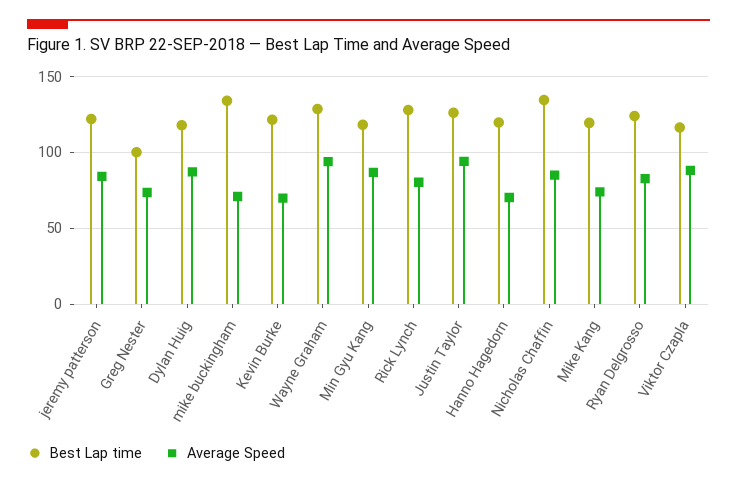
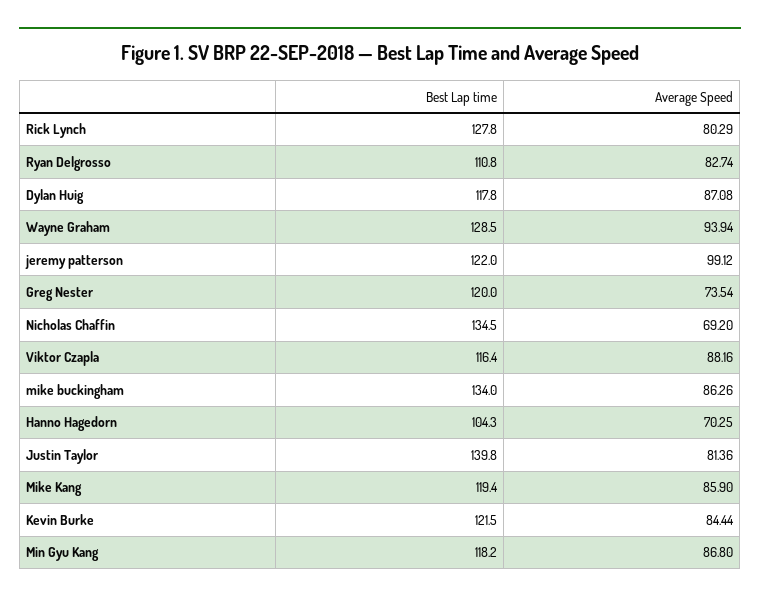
Average Speed, jeremy patterson: 85 -> 99.12
Best Lap time, Greg Nester: 100 -> 120
Average Speed, mike buckingham: 70 -> 86.26
Average Speed, Kevin Burke: 70 -> 84.44
Best Lap time, Justin Taylor: 125 -> 139.8
Average Speed, Justin Taylor: 95 -> 81.36
Best Lap time, Hanno Hagedorn: 120 -> 104.3
Average Speed, Nicholas Chaffin: 85 -> 69.2
Average Speed, Mike Kang: 75 -> 85.9
Best Lap time, Ryan Delgrosso: 125 -> 110.8

